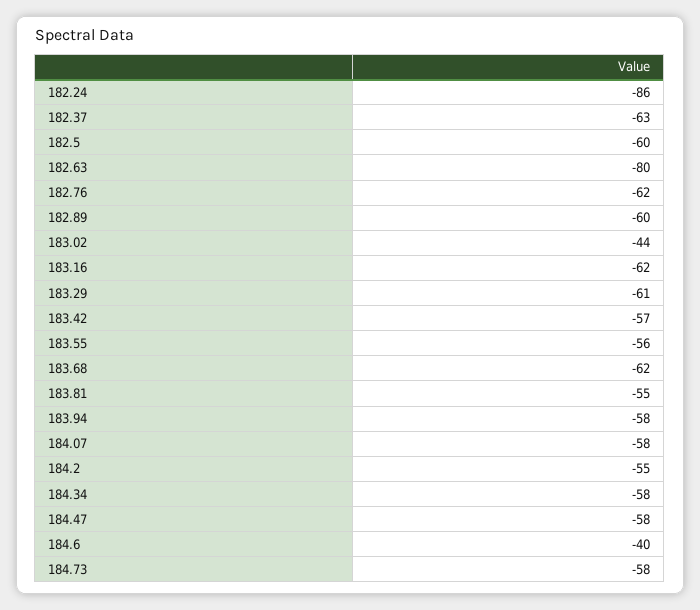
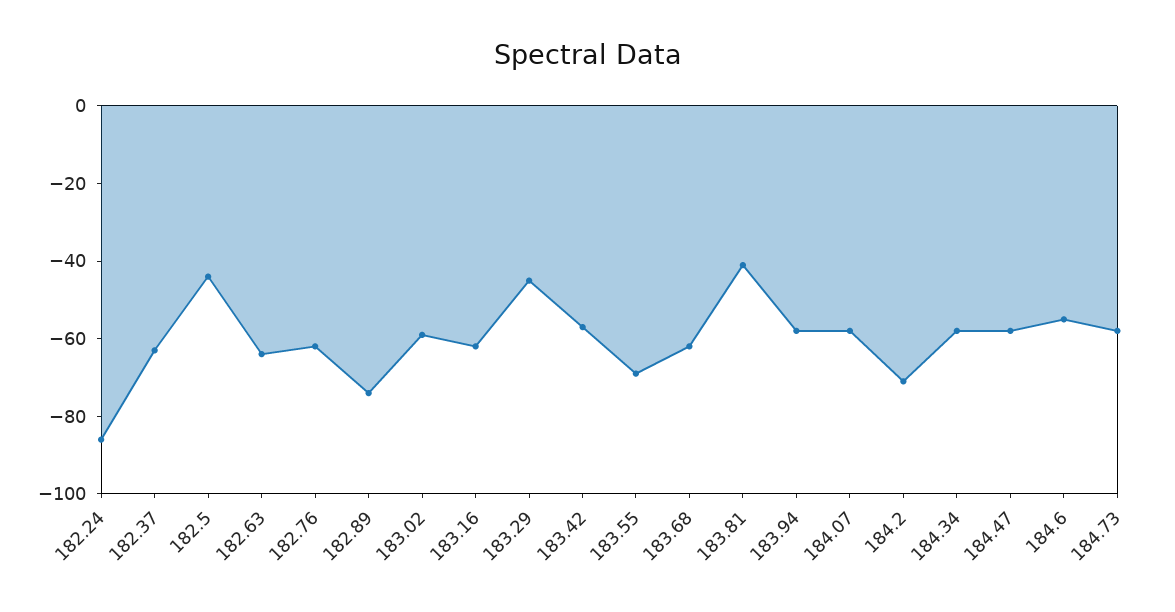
182.5: -60 -> -45
182.63: -80 -> -65
182.89: -60 -> -75
183.02: -44 -> -60
183.29: -61 -> -45
183.55: -56 -> -70
183.81: -55 -> -40
184.2: -55 -> -70
184.6: -40 -> -55

